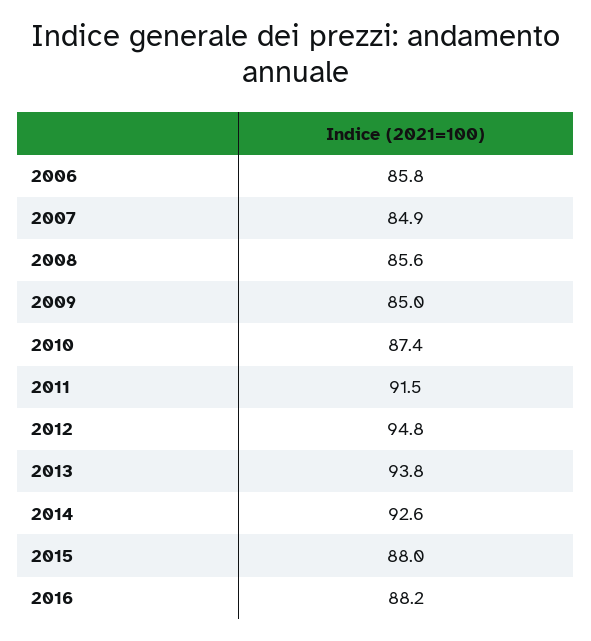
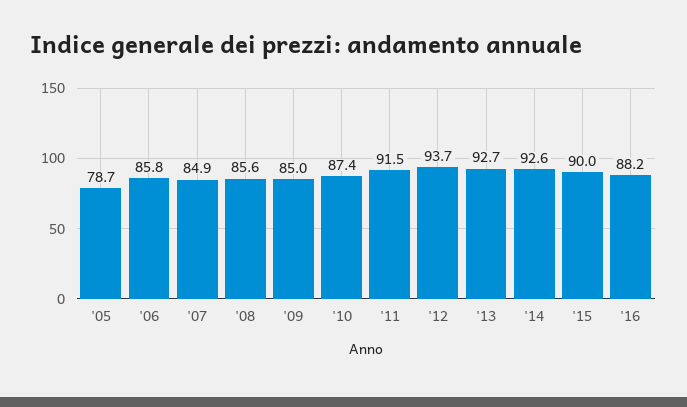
2012: 94.8 -> 93.7
2013: 93.8 -> 92.7
2015: 88 -> 90
'05: none -> 78.7

